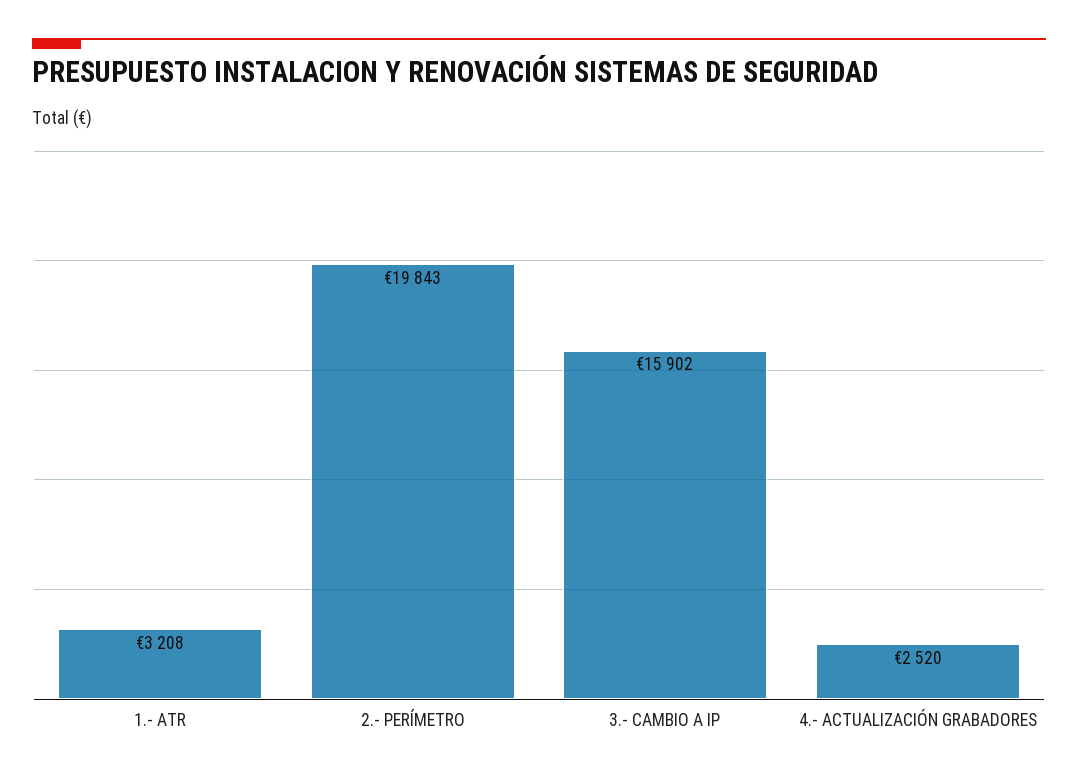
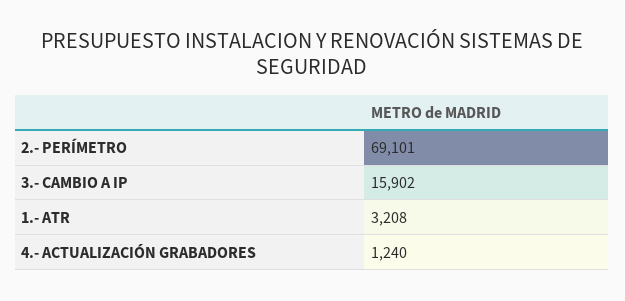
2.- PERÍMETRO: 19843 -> 69101
4.- ACTUALIZACIÓN GRABADORES: 2520 -> 1240

